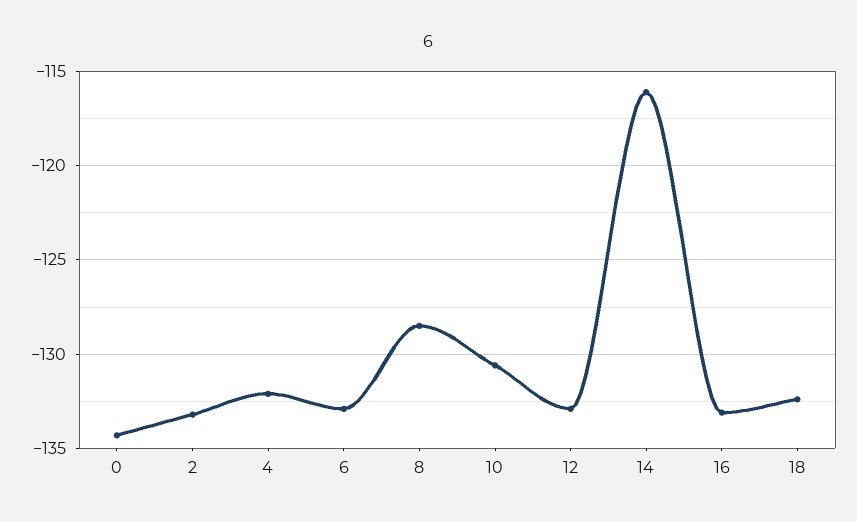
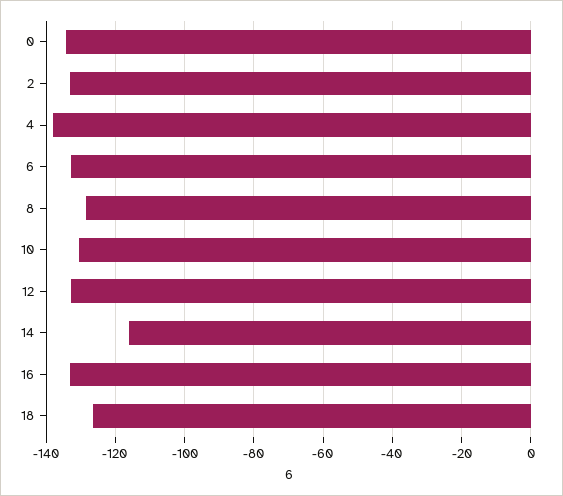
4: -132 -> -138
18: -132.5 -> -126

